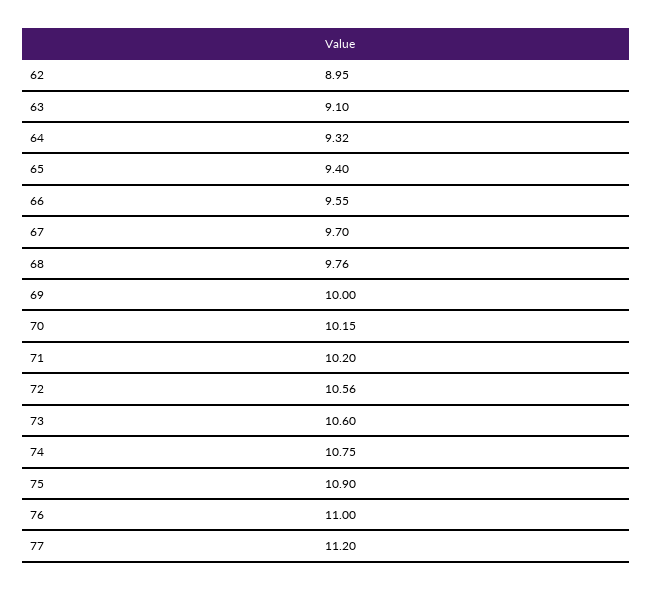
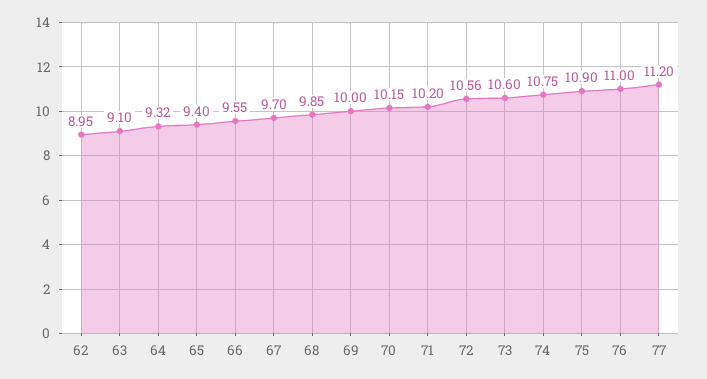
68: 9.76 -> 9.85

